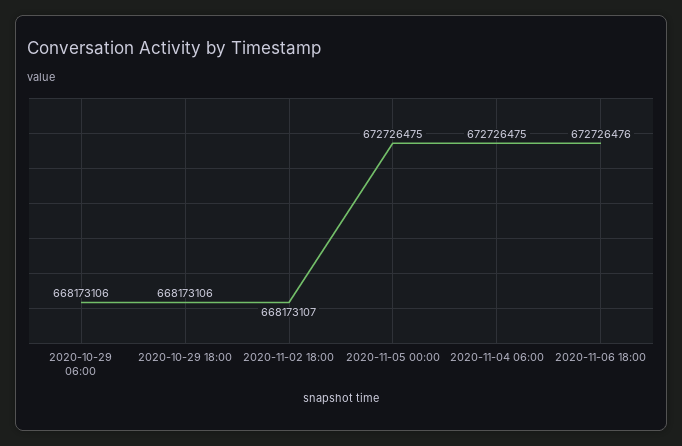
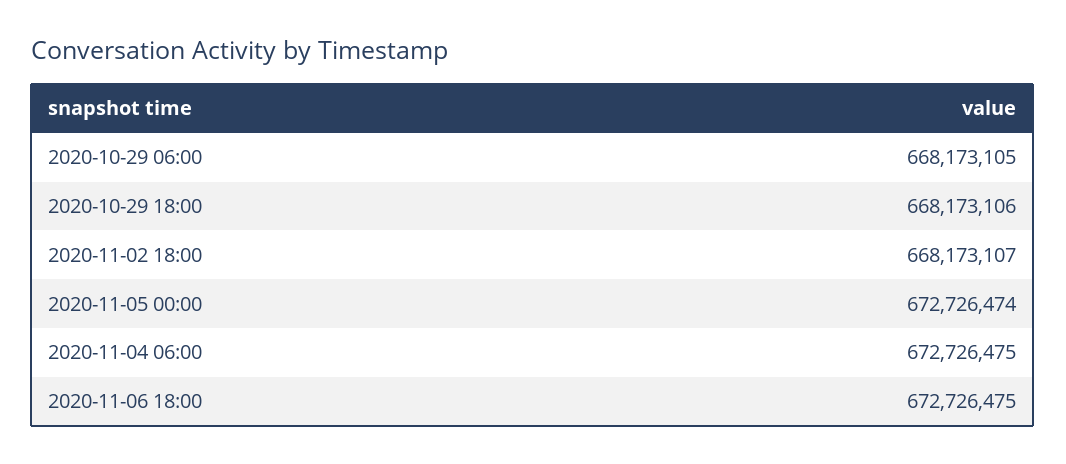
2020-10-29 06:00: 668173106 -> 668173105
2020-11-05 00:00: 672726475 -> 672726474
2020-11-06 18:00: 672726476 -> 672726475

